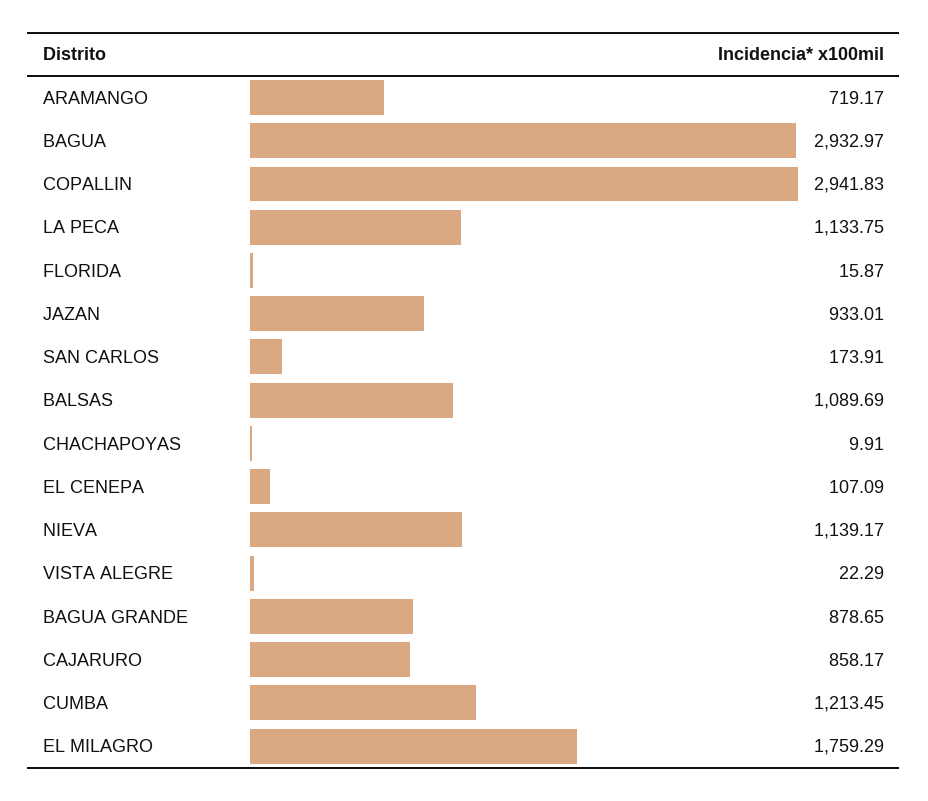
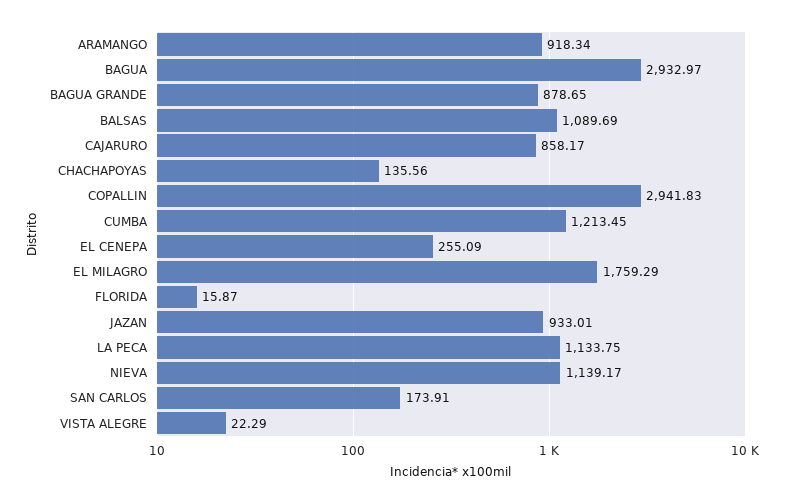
ARAMANGO: 719.17 -> 918.34
CHACHAPOYAS: 9.91 -> 135.56
EL CENEPA: 107.09 -> 255.09

